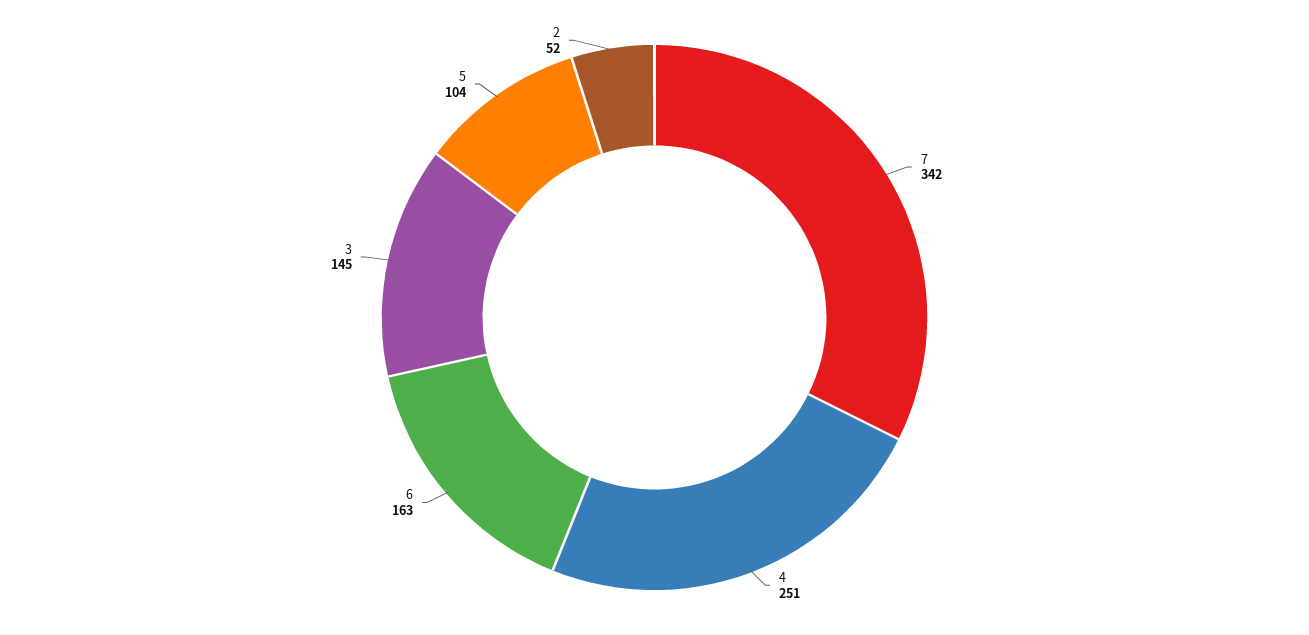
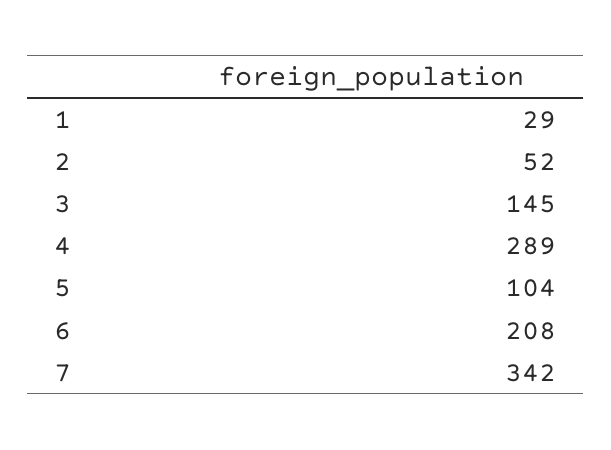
4: 251 -> 289
6: 163 -> 208
1: none -> 29

